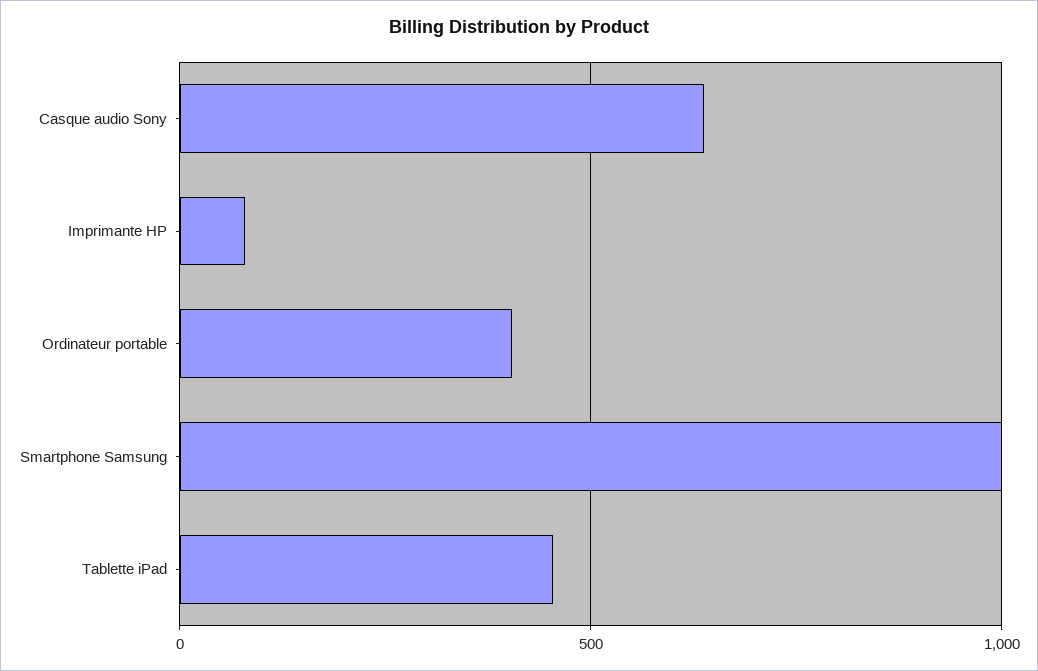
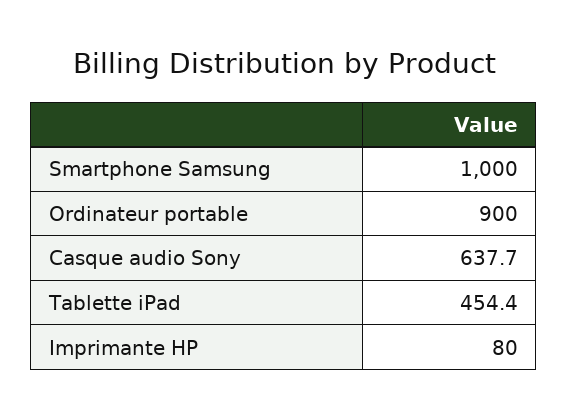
Ordinateur portable: 400 -> 900

